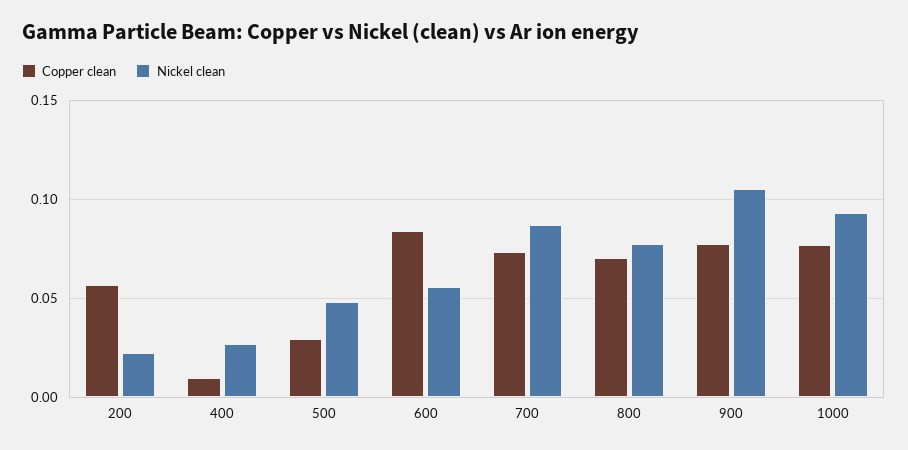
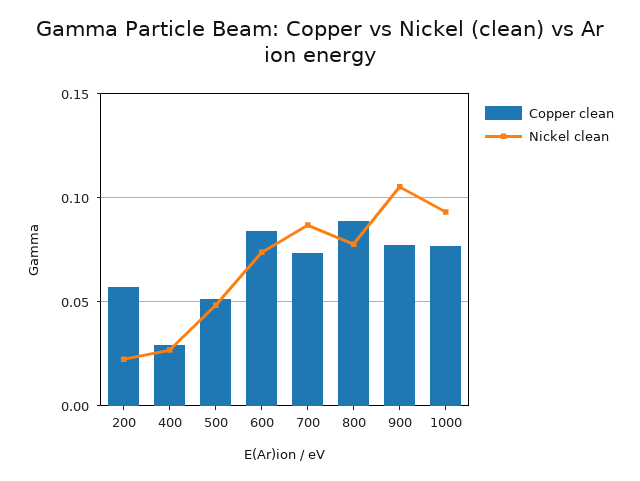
Copper clean, 400: 0.01 -> 0.03
Copper clean, 500: 0.03 -> 0.05
Nickel clean, 600: 0.055 -> 0.075
Copper clean, 800: 0.07 -> 0.09

